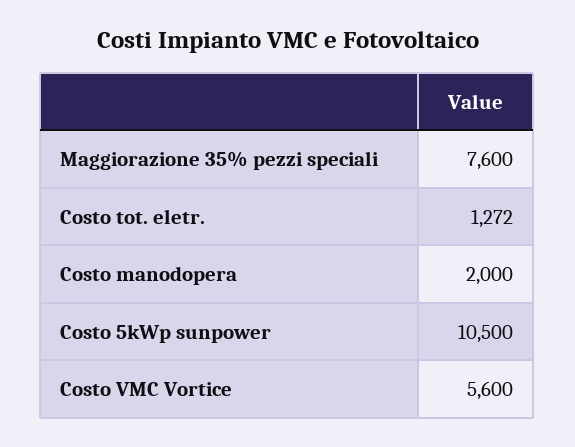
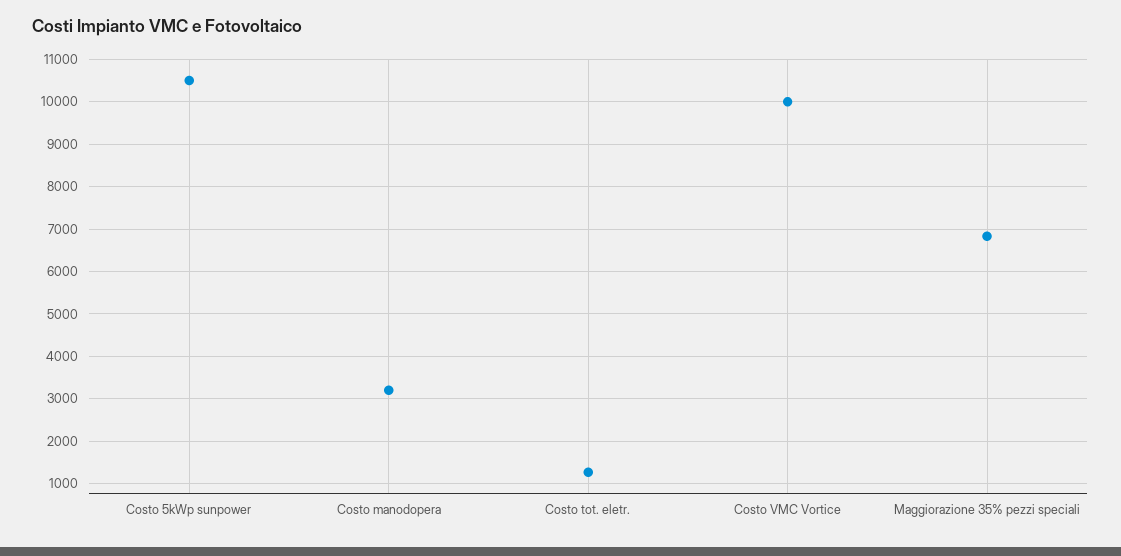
Maggiorazione 35% pezzi speciali: 7600 -> 6800
Costo manodopera: 2000 -> 3200
Costo VMC Vortice: 5600 -> 10000

